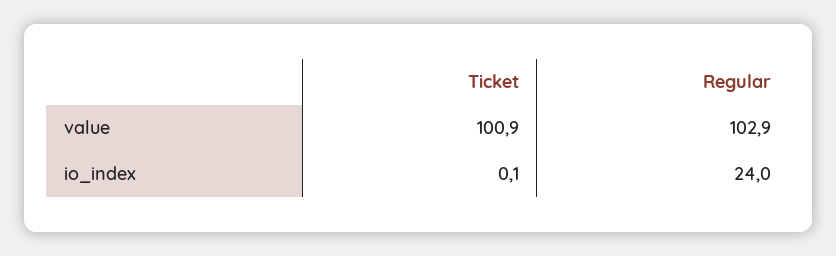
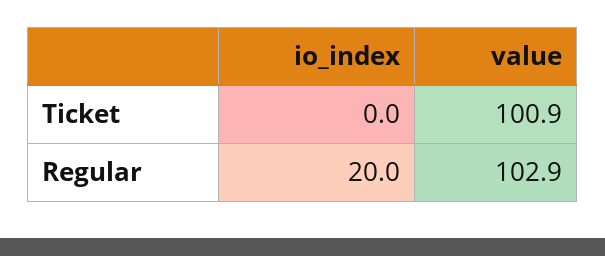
Ticket, io_index: 0.1 -> 0
Regular, io_index: 24 -> 20

